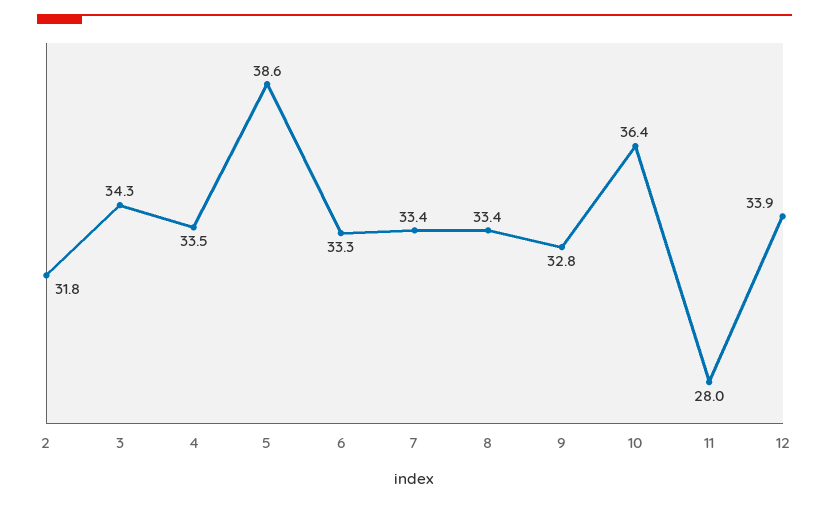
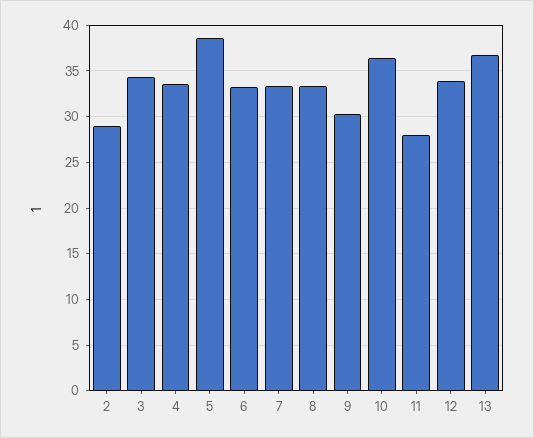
2: 31.8 -> 29
9: 32.8 -> 30
13: none -> 37

